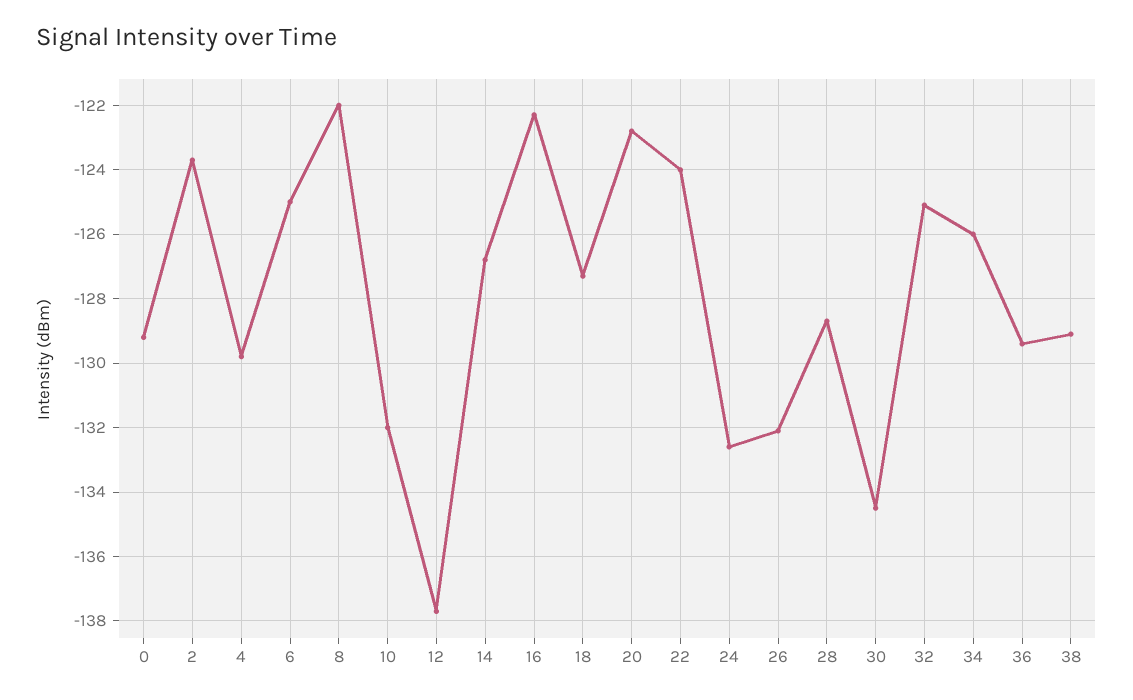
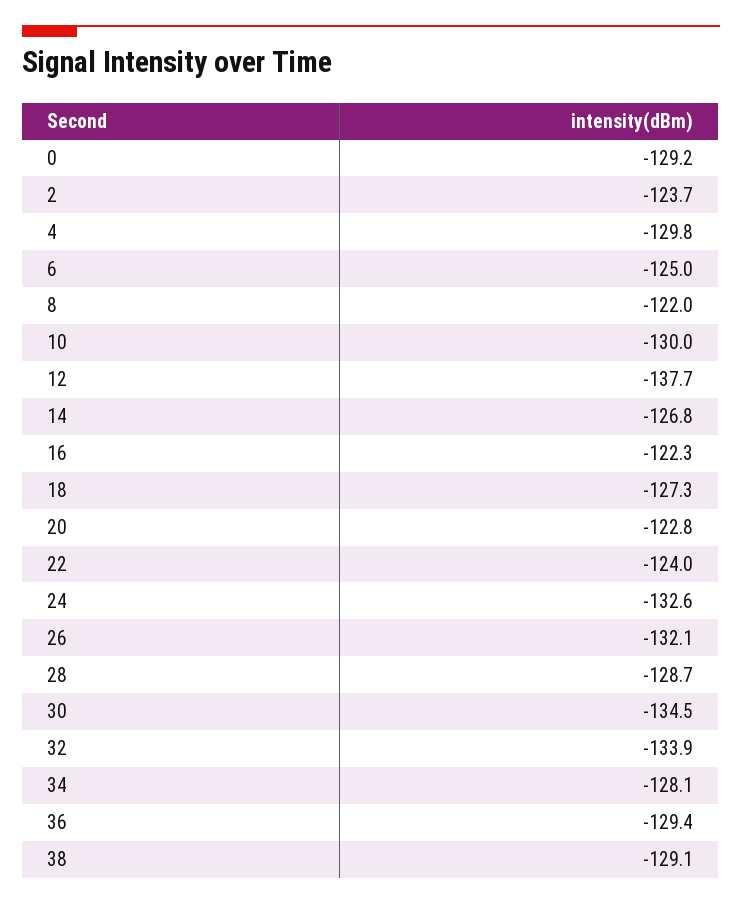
10: -132 -> -130
32: -125 -> -133.9
34: -126 -> -128.1

